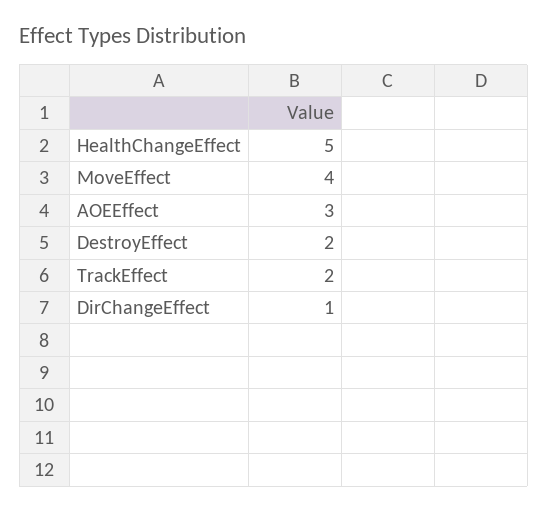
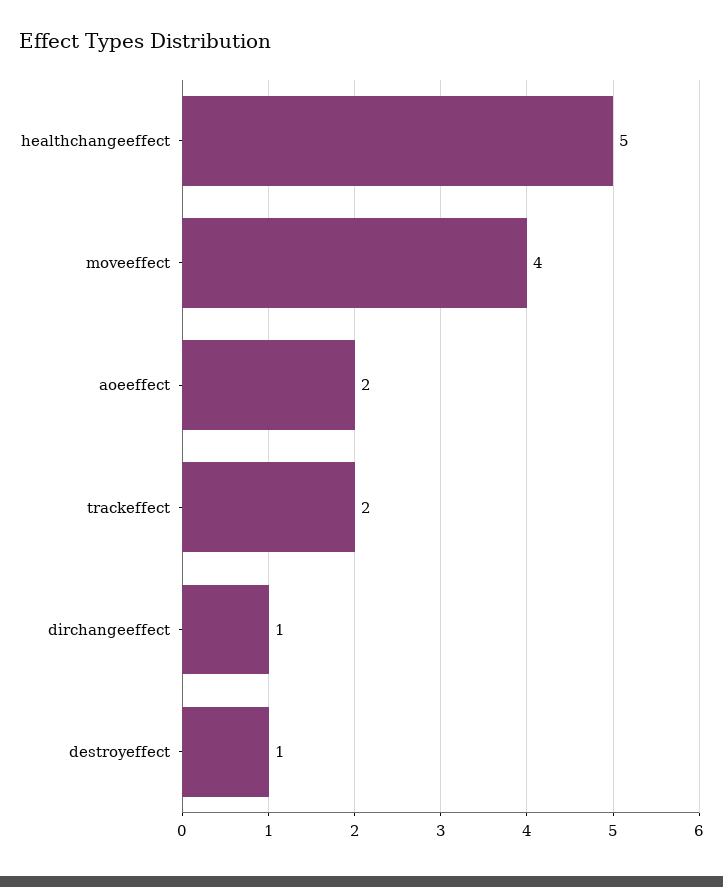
AOEEffect: 3 -> 2
DestroyEffect: 2 -> 1

